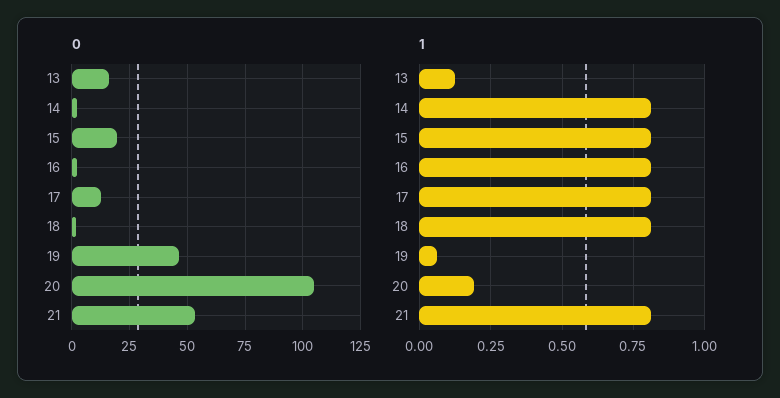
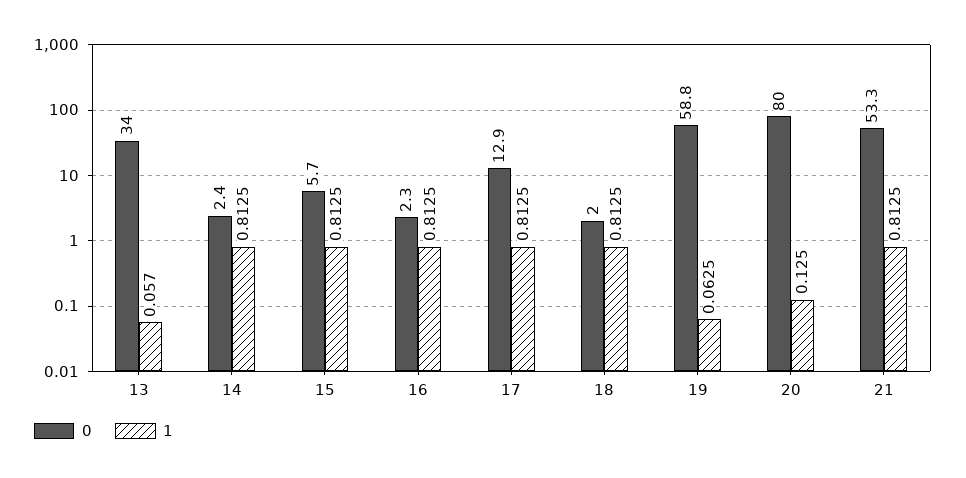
0, 13: 15 -> 34
0, 15: 20 -> 5.7
0, 19: 45 -> 58.8
0, 20: 105 -> 80
1, 13: 0.125 -> 0.057
1, 20: 0.2 -> 0.125

